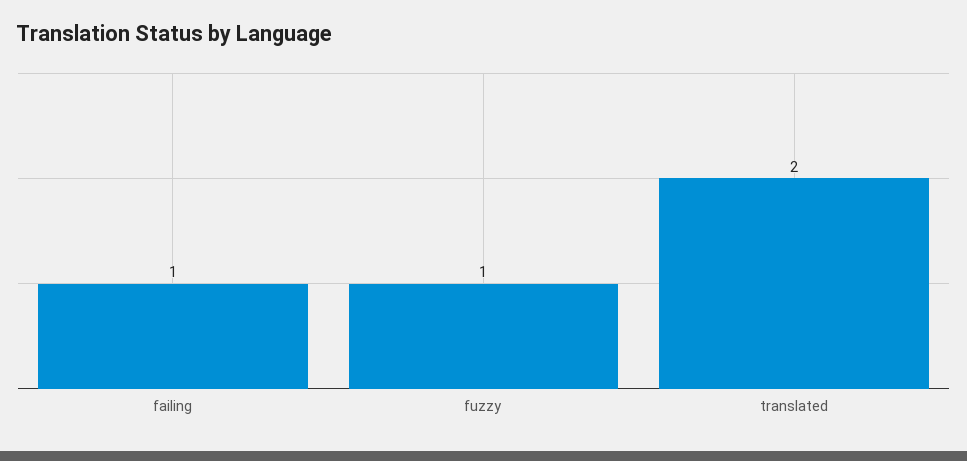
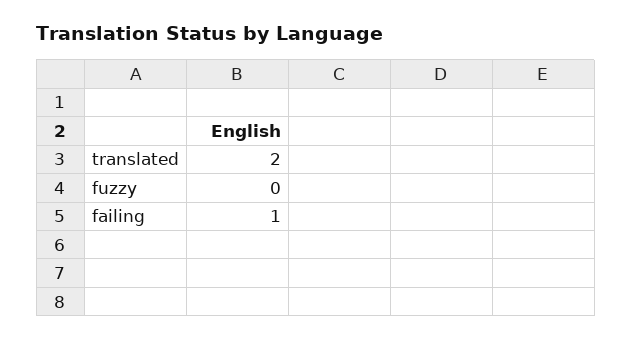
fuzzy: 1 -> 0

